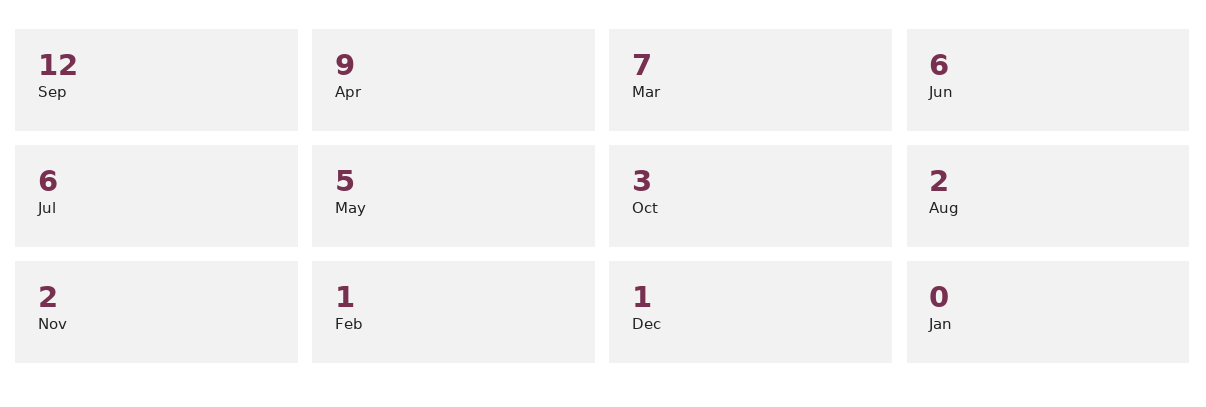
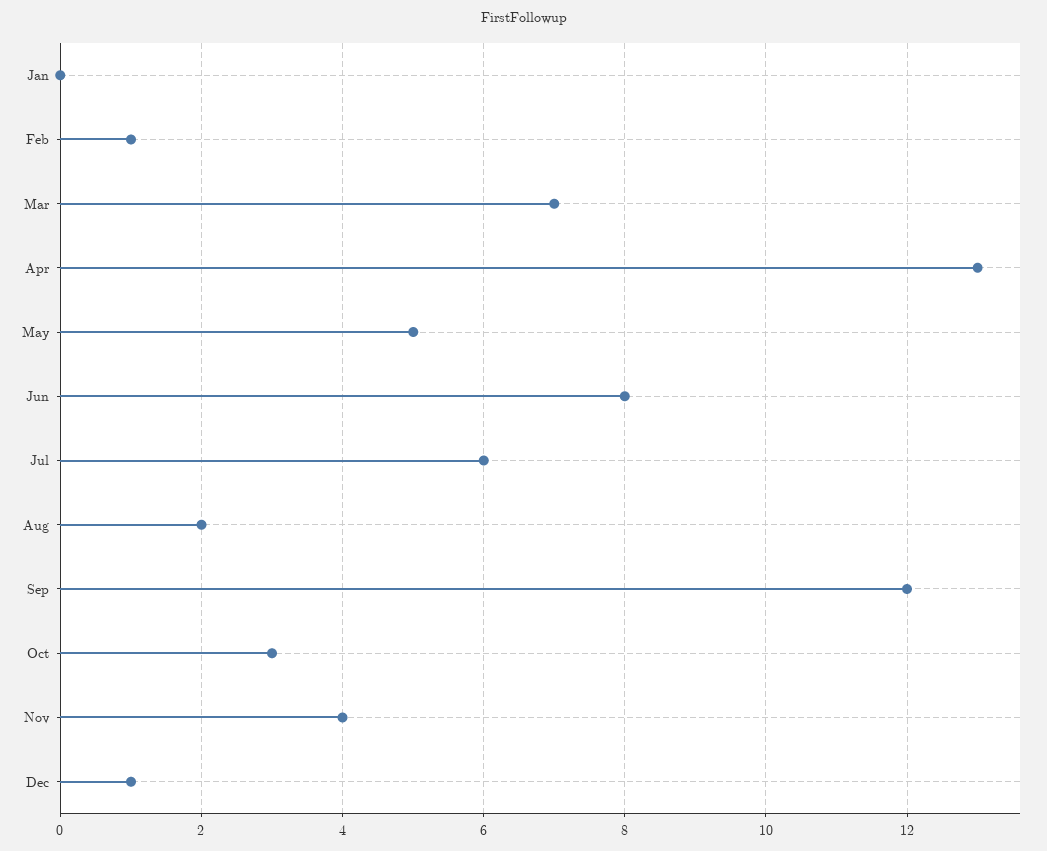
Apr: 9 -> 13
Jun: 6 -> 8
Nov: 2 -> 4

